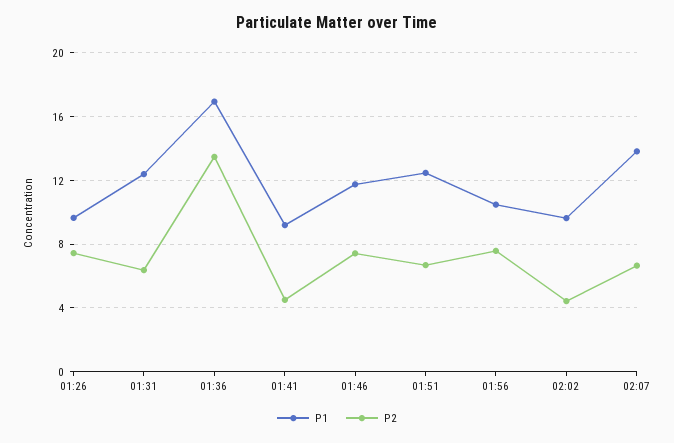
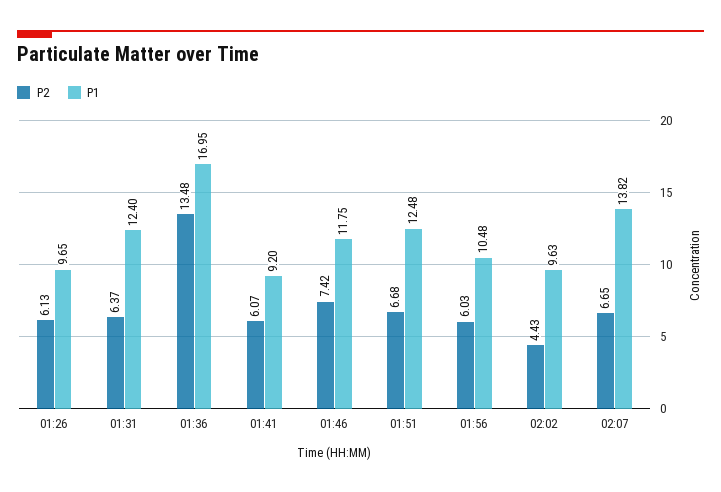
P2, 01:26: 7.5 -> 6.13
P2, 01:41: 4.5 -> 6.07
P2, 01:56: 7.5 -> 6.03

